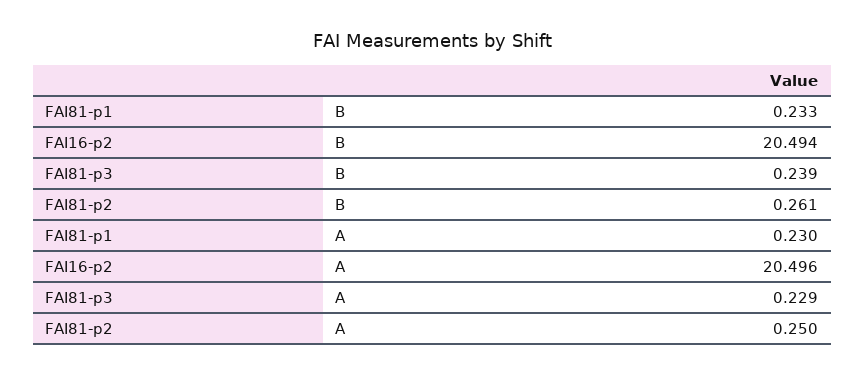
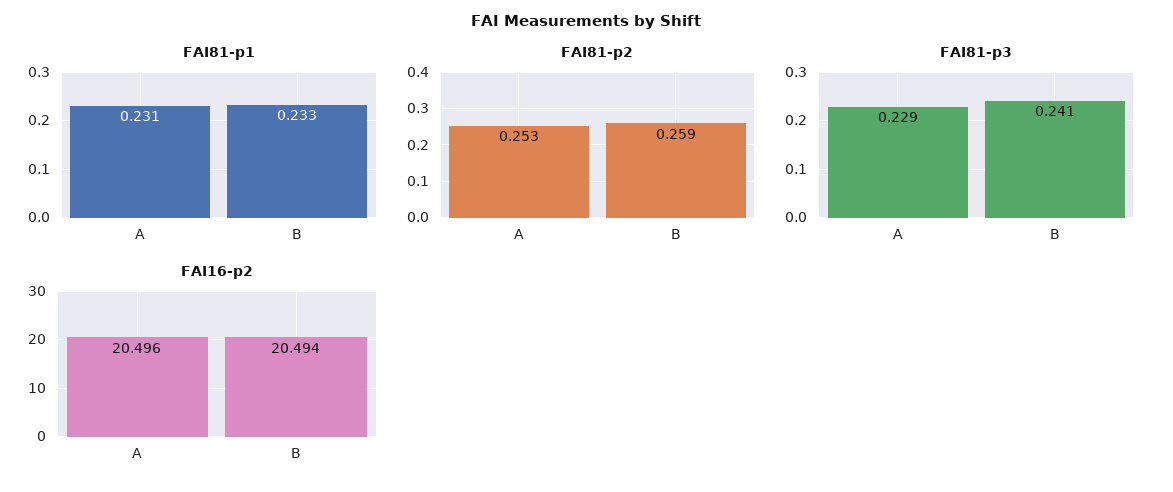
FAI81-p3, B: 0.239 -> 0.241
FAI81-p2, B: 0.261 -> 0.259
FAI81-p1, A: 0.23 -> 0.231
FAI81-p2, A: 0.25 -> 0.253

